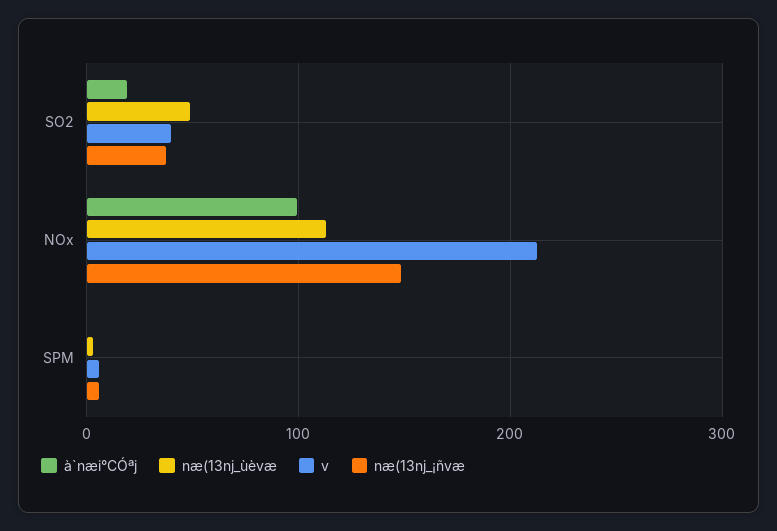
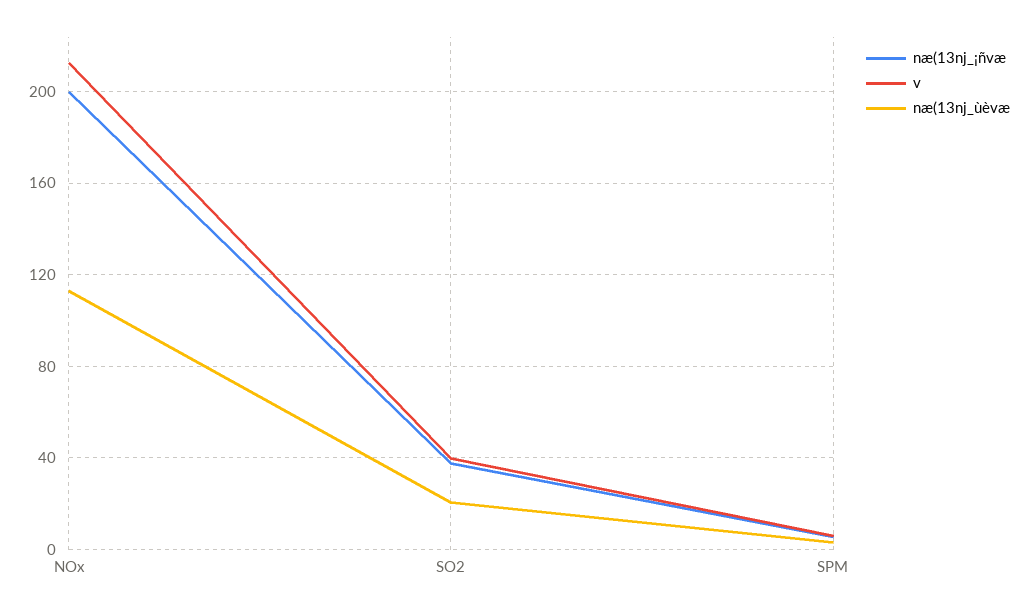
à`næi°CÓªj, SO2: 20 -> none
næ(13nj_ùèvæ, SO2: 50 -> 20
à`næi°CÓªj, NOx: 100 -> none
næ(13nj_¡ñvæ, NOx: 150 -> 200
à`næi°CÓªj, SPM: 0 -> none

